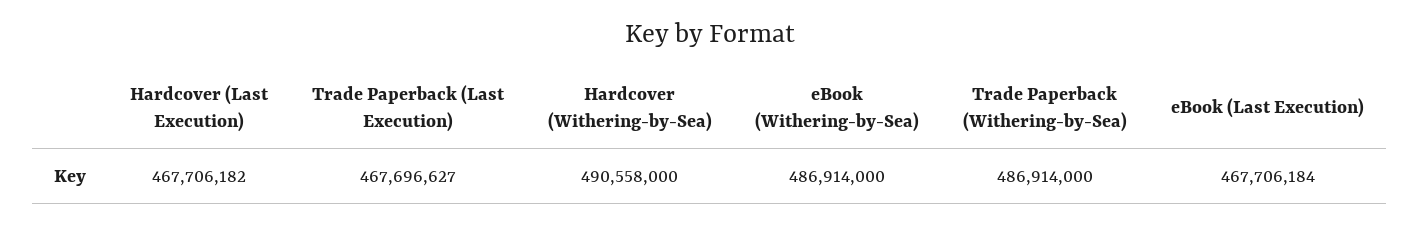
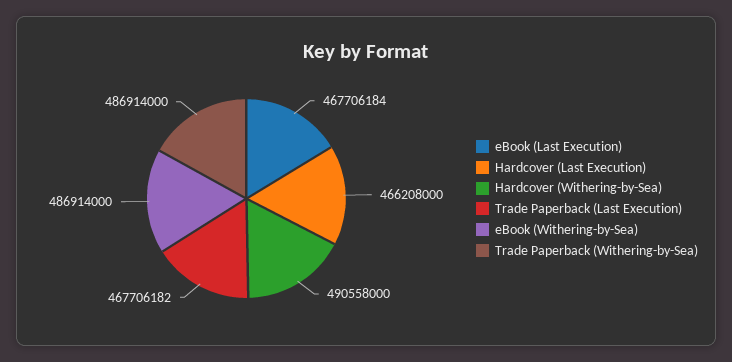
Hardcover (Last Execution): 467706182 -> 466208000
Trade Paperback (Last Execution): 467696627 -> 467706182

